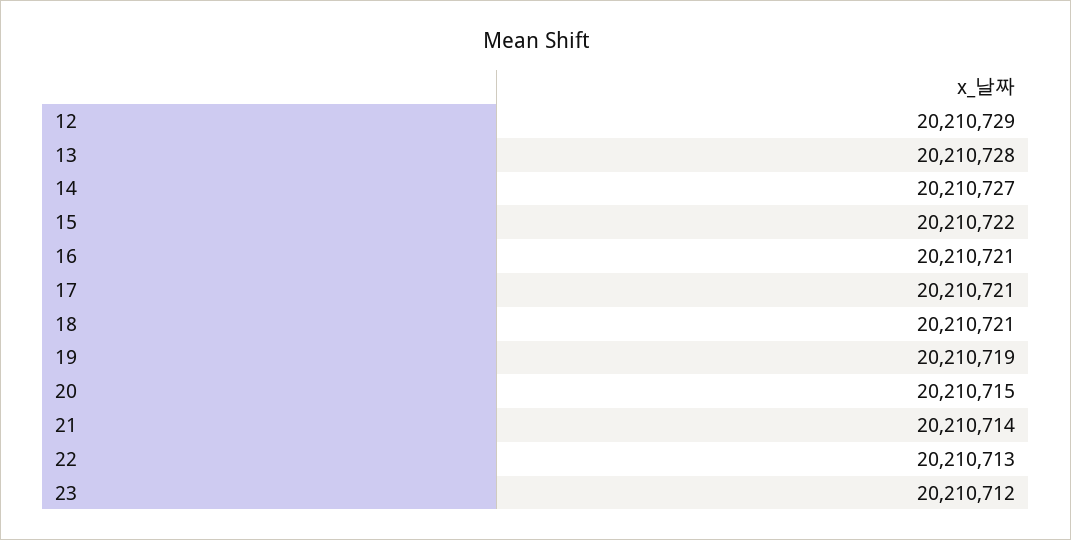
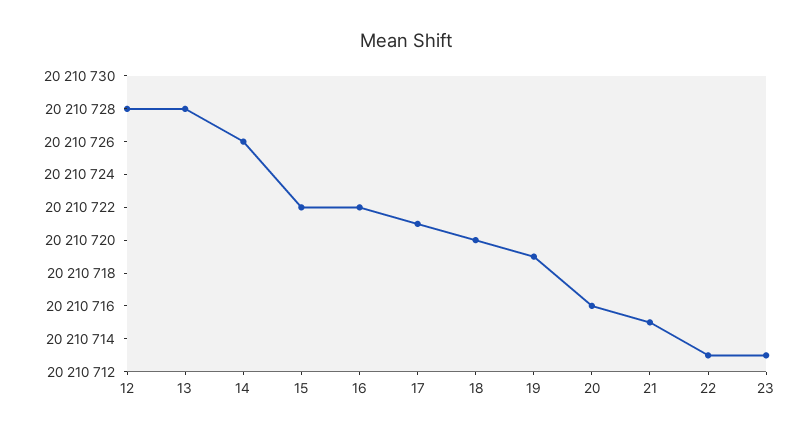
12: 20210729 -> 20210728
14: 20210727 -> 20210726
16: 20210721 -> 20210722
18: 20210721 -> 20210720
20: 20210715 -> 20210716
21: 20210714 -> 20210715
23: 20210712 -> 20210713

